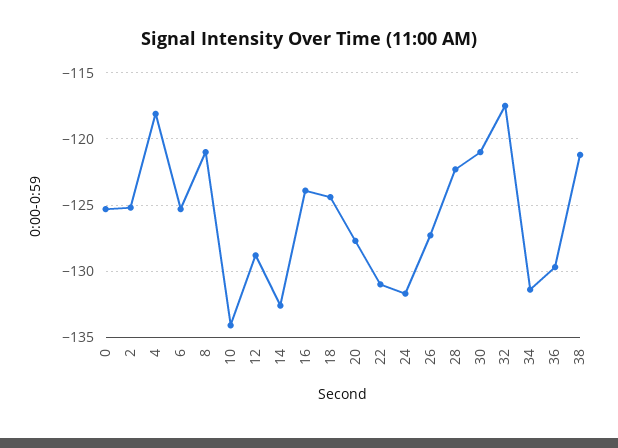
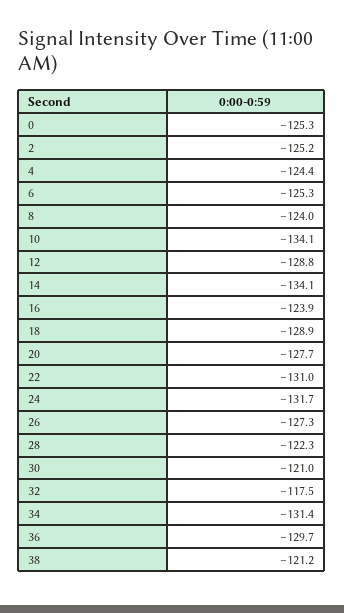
4: -118 -> -124.4
8: -121 -> -124
14: -132.5 -> -134.1
18: -124.5 -> -128.9

